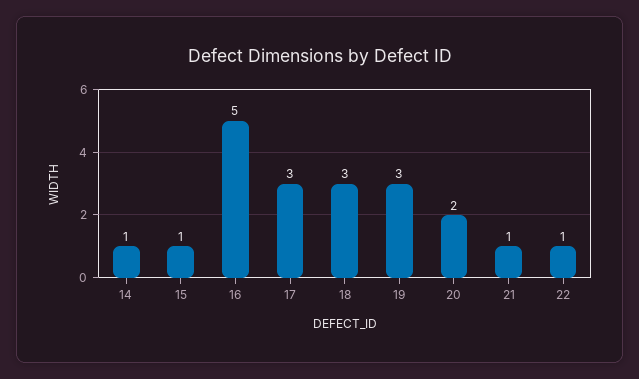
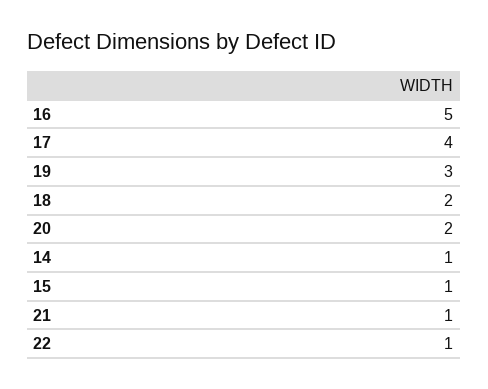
17: 3 -> 4
18: 3 -> 2

